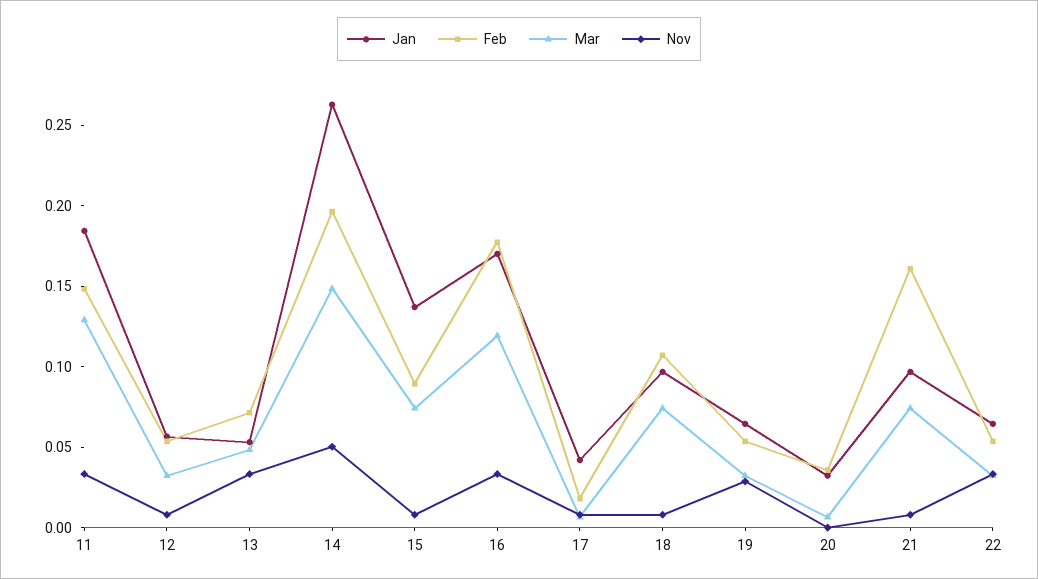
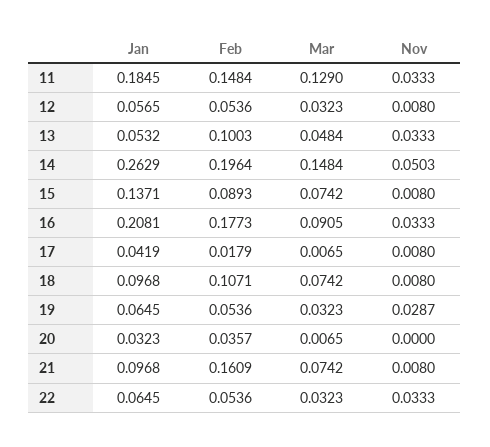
Feb, 13: 0.07 -> 0.1003
Jan, 16: 0.17 -> 0.2081
Mar, 16: 0.12 -> 0.0905

